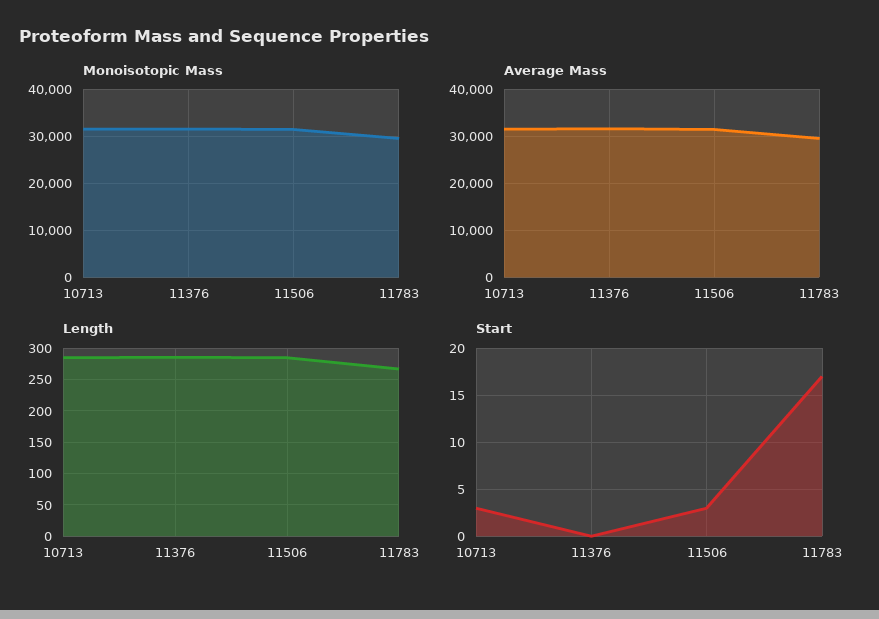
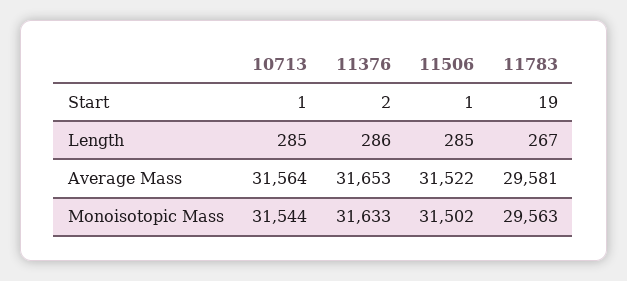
Start, 10713: 3 -> 1
Start, 11376: 0 -> 2
Start, 11506: 3 -> 1
Start, 11783: 17 -> 19

